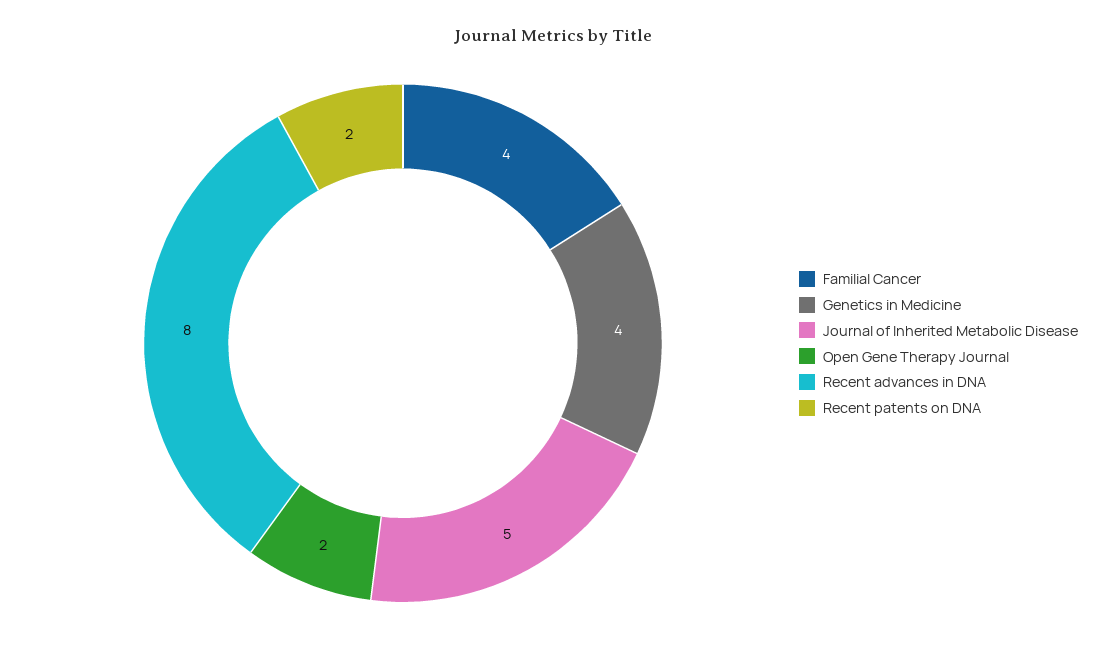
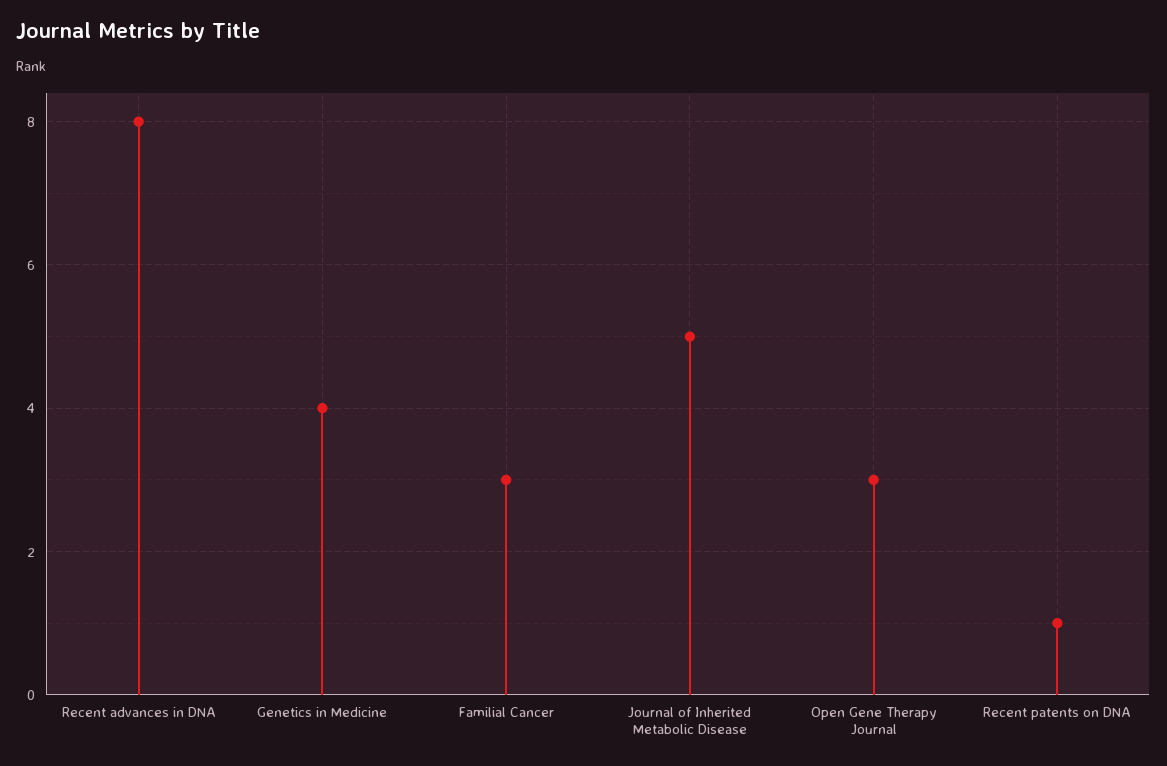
Familial Cancer: 4 -> 3
Open Gene Therapy Journal: 2 -> 3
Recent patents on DNA: 2 -> 1

